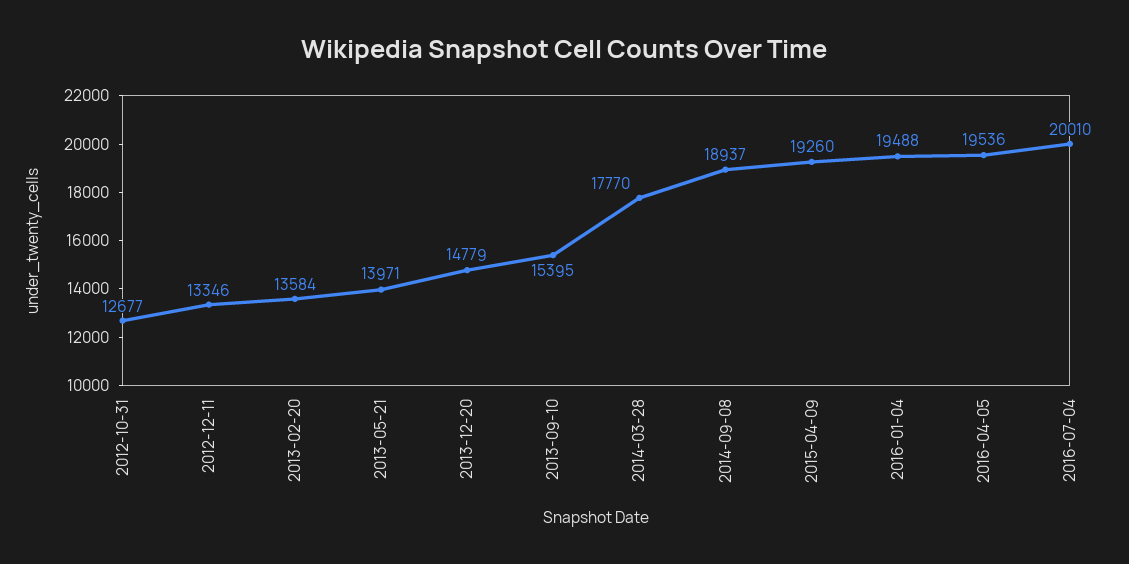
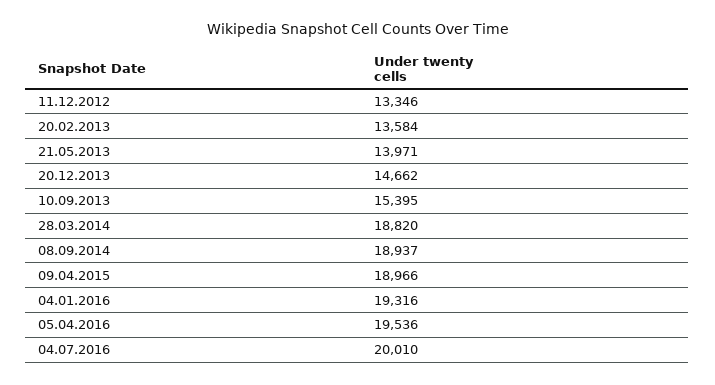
2012-10-31: 12677 -> none
2013-12-20: 14779 -> 14662
2014-03-28: 17770 -> 18820
2015-04-09: 19260 -> 18966
2016-01-04: 19488 -> 19316

